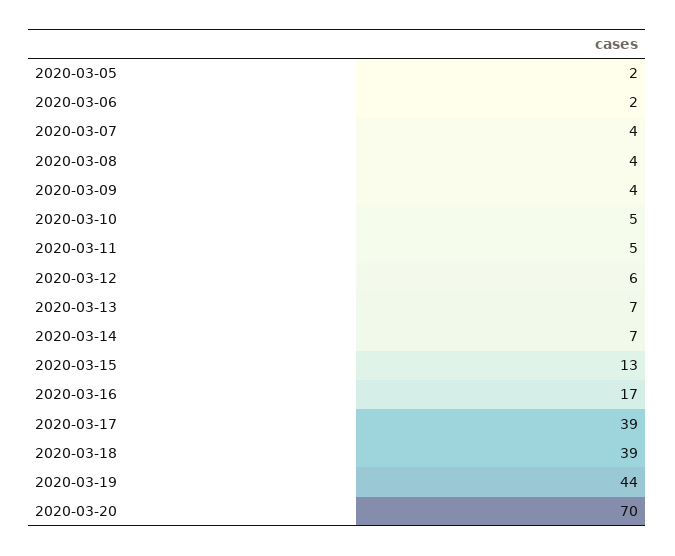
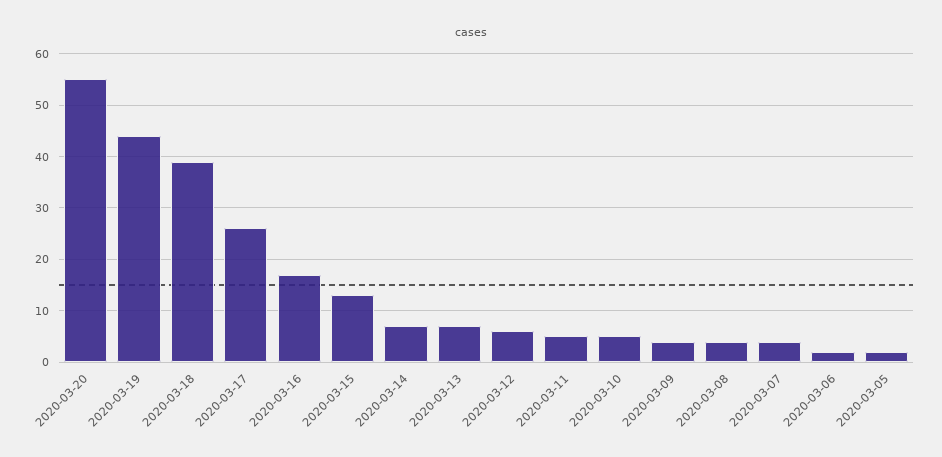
2020-03-17: 39 -> 25
2020-03-20: 70 -> 55

